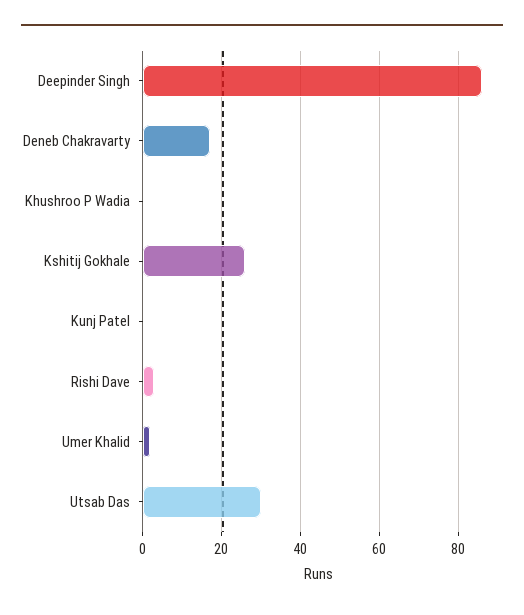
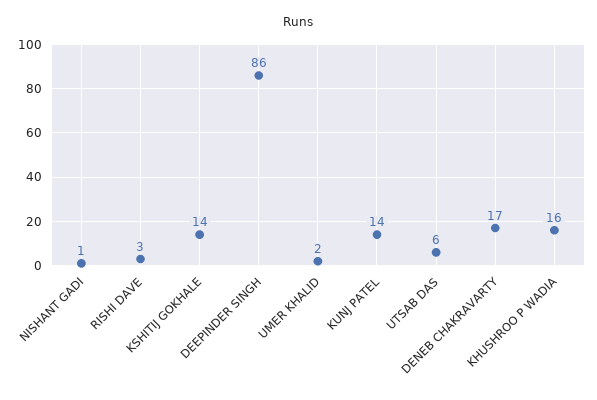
Khushroo P Wadia: 0 -> 16
Kshitij Gokhale: 25 -> 14
Kunj Patel: 0 -> 14
Utsab Das: 30 -> 6
NISHANT GADI: none -> 1

